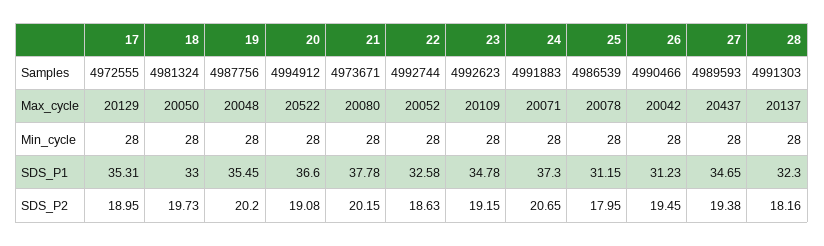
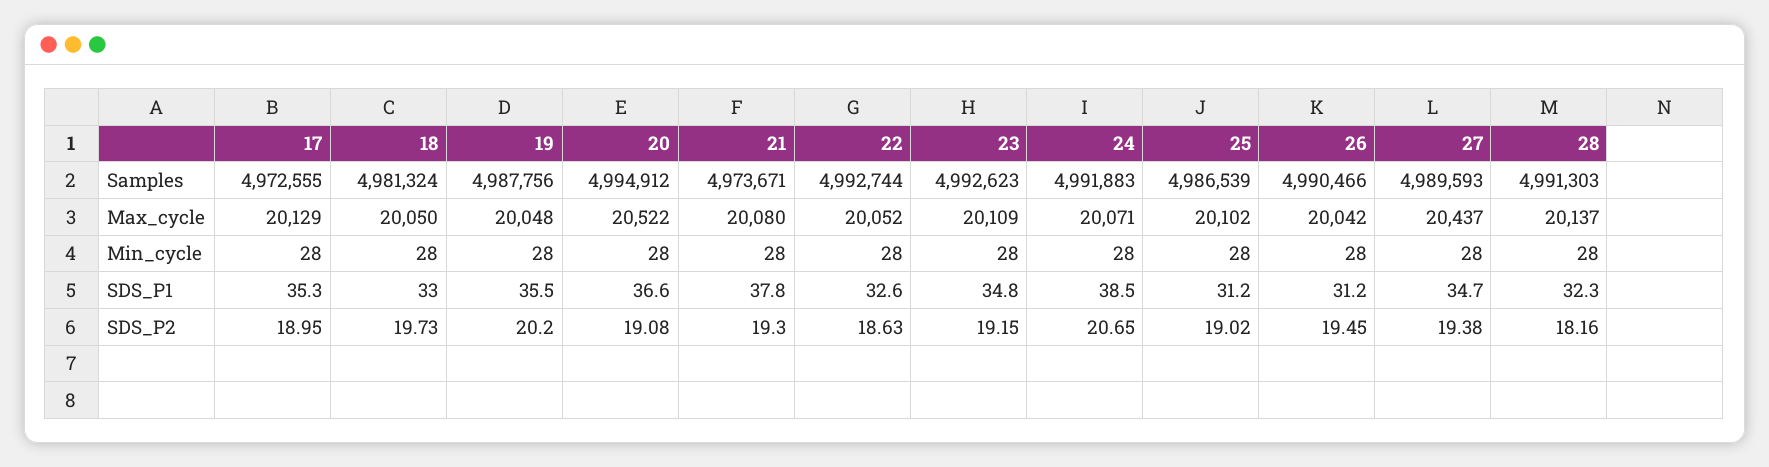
25, Max_cycle: 20078 -> 20102
24, SDS_P1: 37.3 -> 38.5
21, SDS_P2: 20.15 -> 19.3
25, SDS_P2: 17.95 -> 19.02

